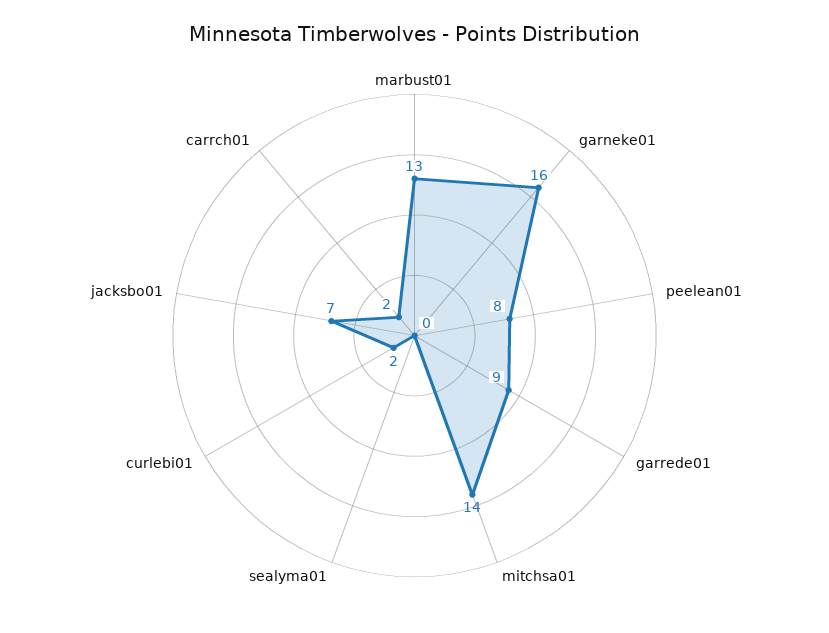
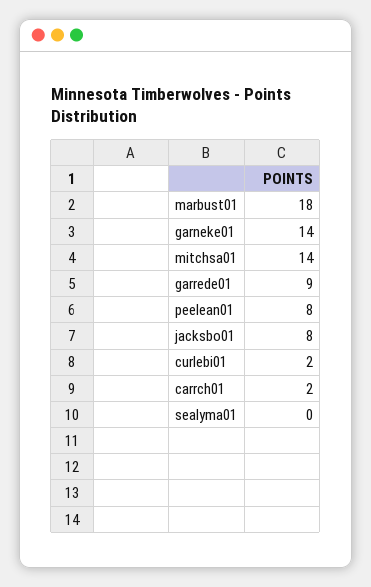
marbust01: 13 -> 18
garneke01: 16 -> 14
jacksbo01: 7 -> 8

